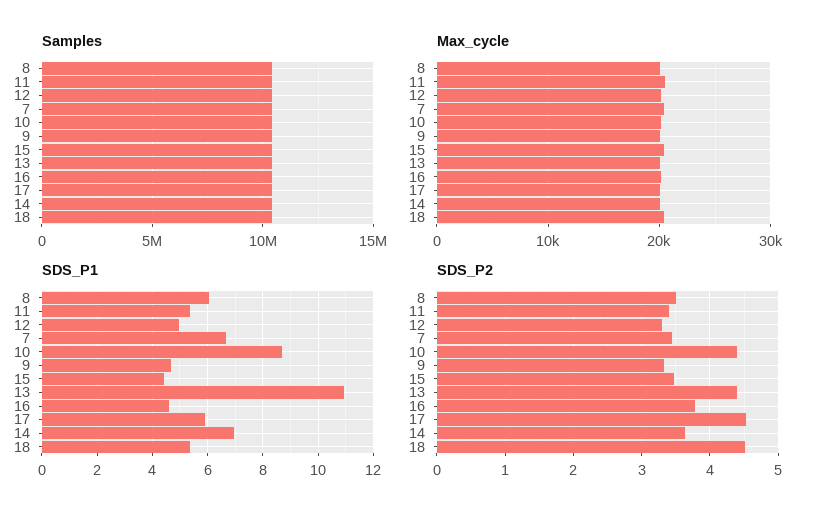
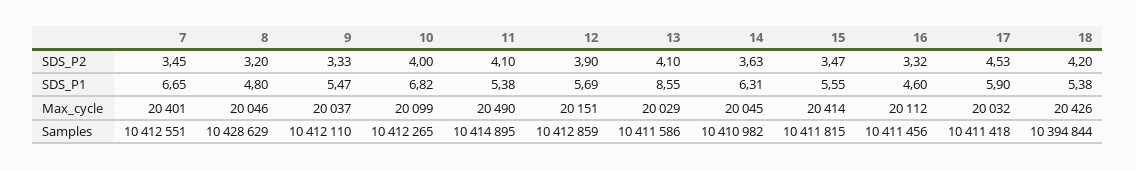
SDS_P1, 8: 6 -> 4.8
SDS_P1, 12: 5 -> 5.69
SDS_P1, 10: 8.75 -> 6.82
SDS_P1, 9: 4.75 -> 5.47
SDS_P1, 15: 4.5 -> 5.55
SDS_P1, 13: 11 -> 8.55
SDS_P1, 14: 7 -> 6.31
SDS_P2, 8: 3.5 -> 3.2
SDS_P2, 11: 3.4 -> 4.1
SDS_P2, 12: 3.3 -> 3.9
SDS_P2, 10: 4.4 -> 4
SDS_P2, 13: 4.4 -> 4.1
SDS_P2, 16: 3.8 -> 3.32
SDS_P2, 18: 4.5 -> 4.2

